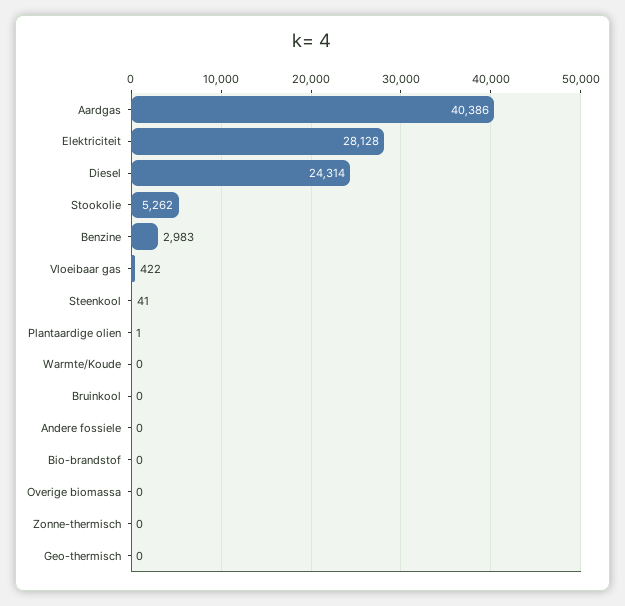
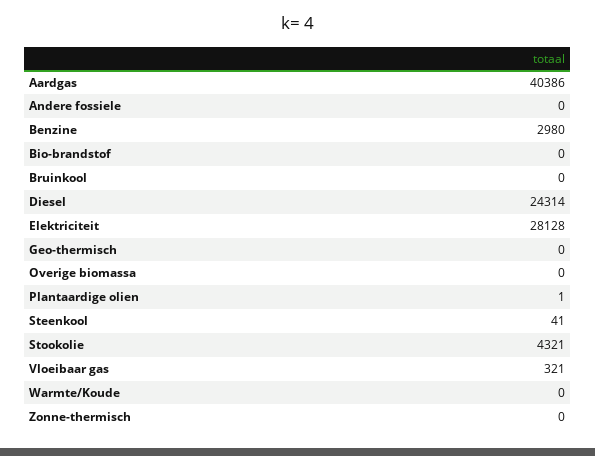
Stookolie: 5262 -> 4321
Benzine: 2983 -> 2980
Vloeibaar gas: 422 -> 321

